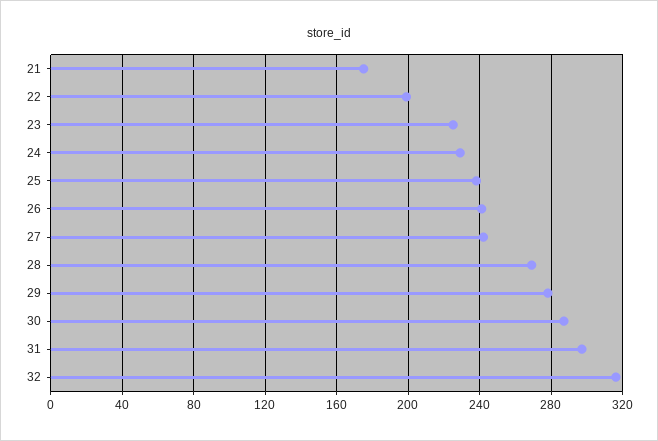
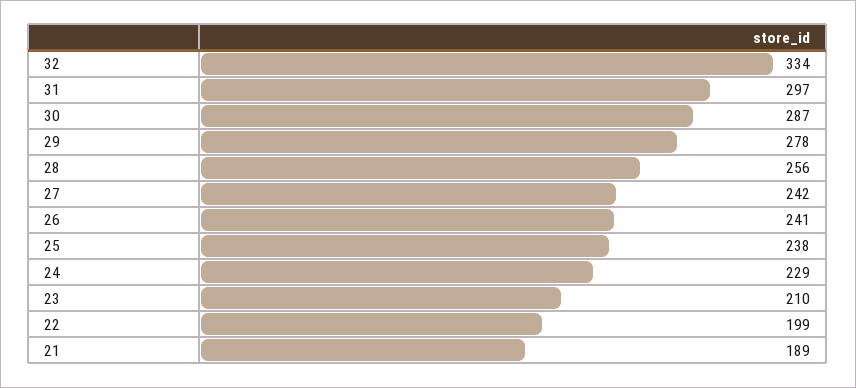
21: 175 -> 189
23: 225 -> 210
28: 270 -> 256
32: 315 -> 334

